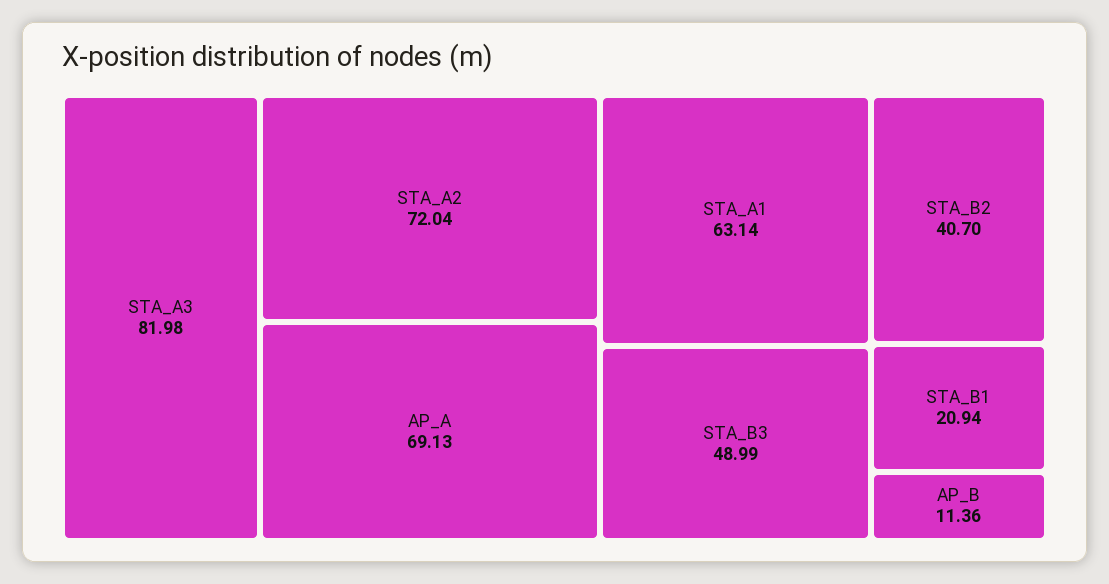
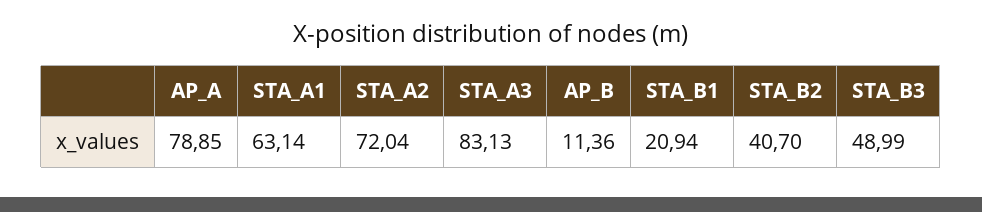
STA_A3: 81.98 -> 83.13
AP_A: 69.13 -> 78.85

